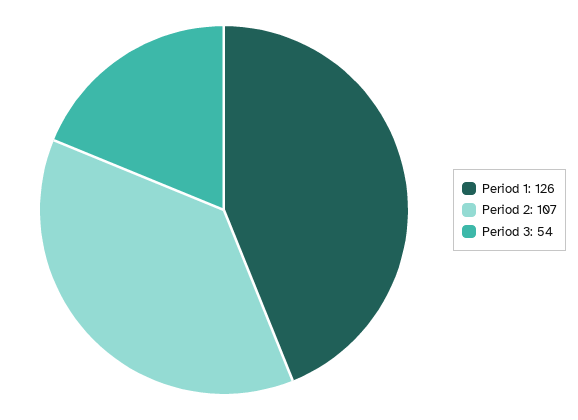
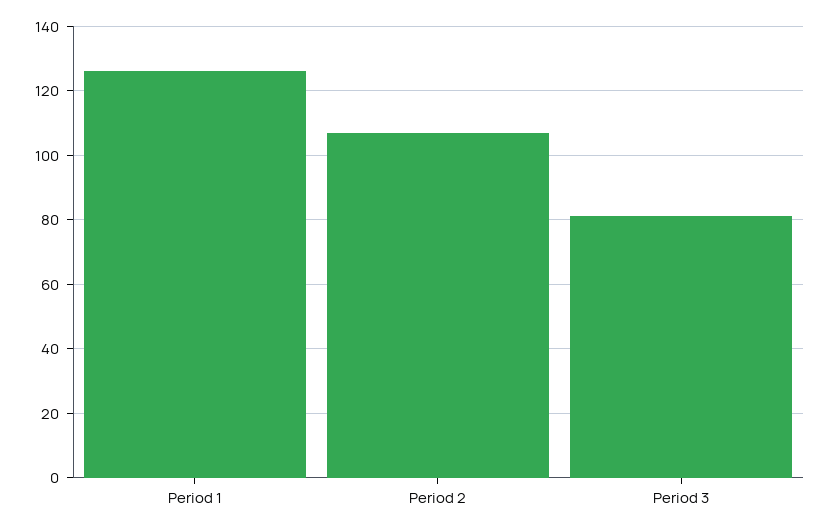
Period 3: 54 -> 80

